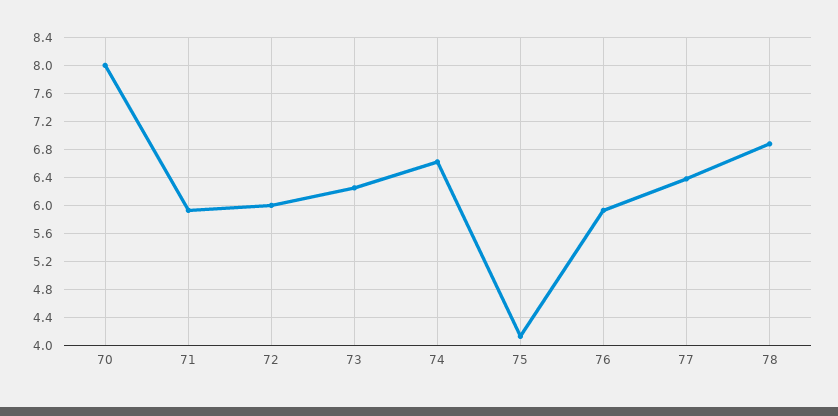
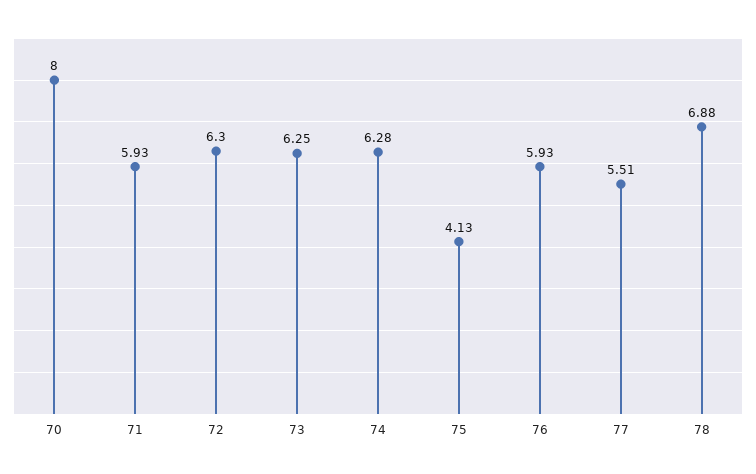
72: 6 -> 6.3
74: 6.6 -> 6.28
77: 6.4 -> 5.51

